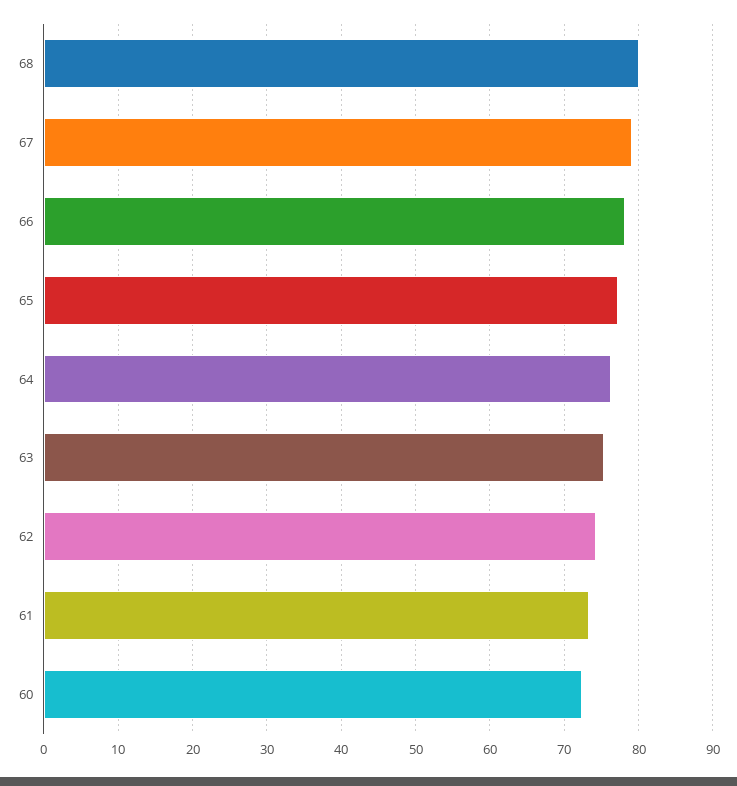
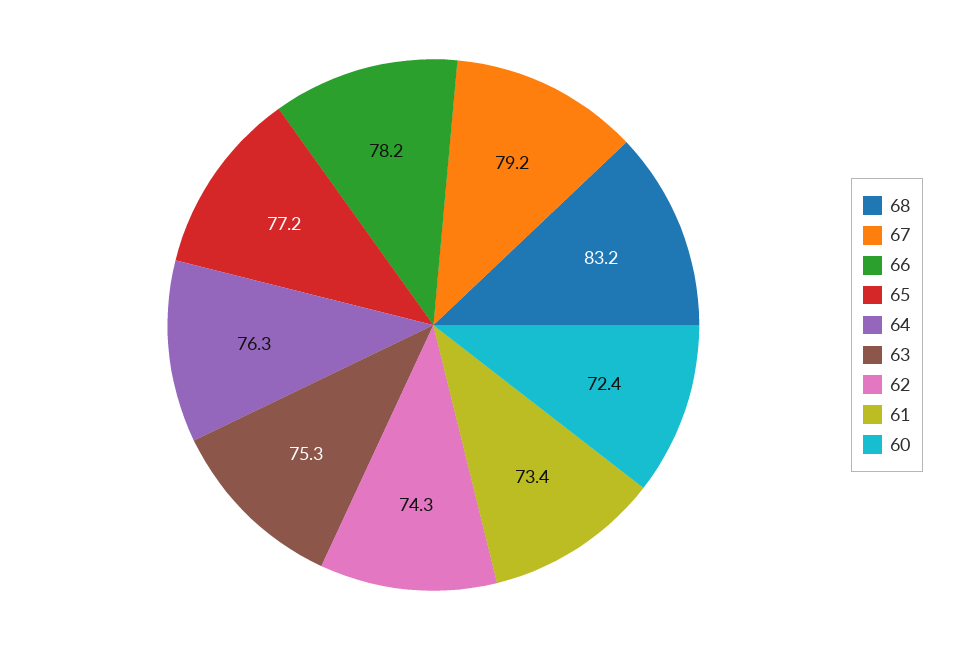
68: 80 -> 83.2

